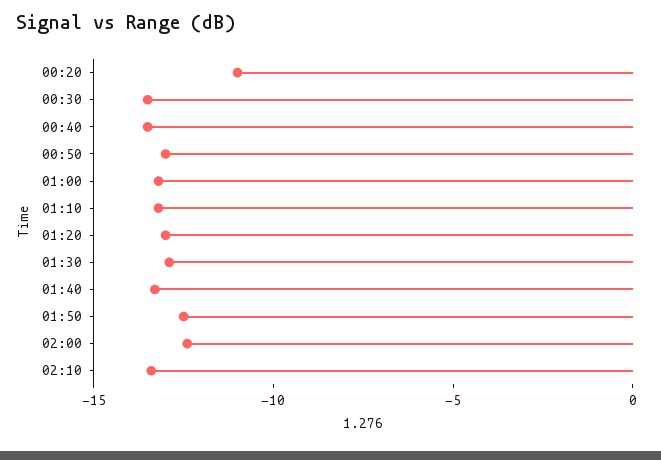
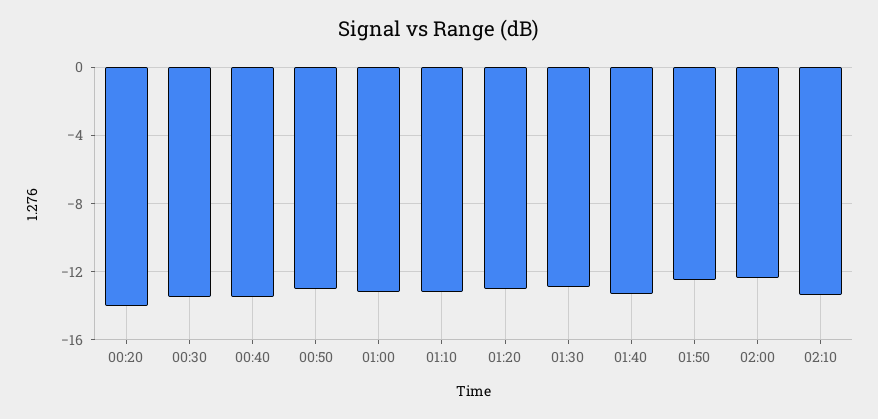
00:20: -11 -> -14

